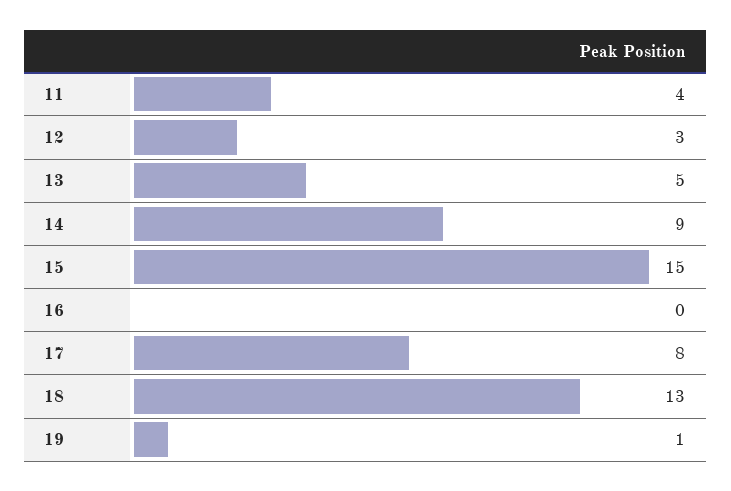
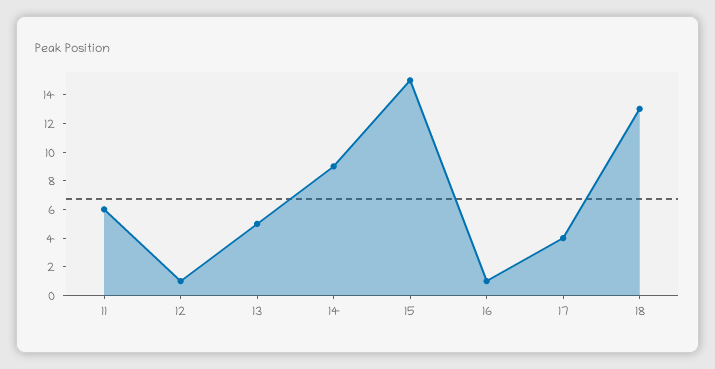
11: 4 -> 6
12: 3 -> 1
16: 0 -> 1
17: 8 -> 4
19: 1 -> none

